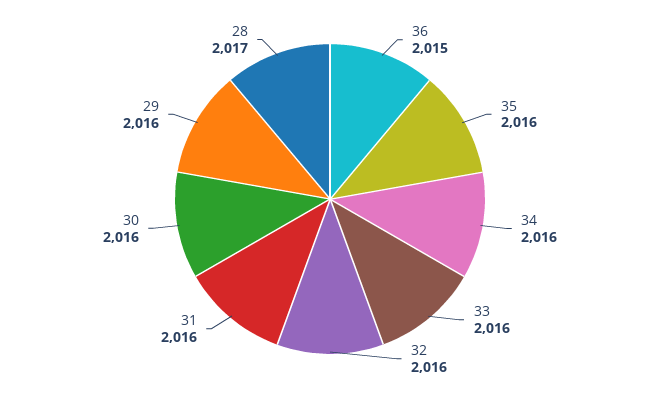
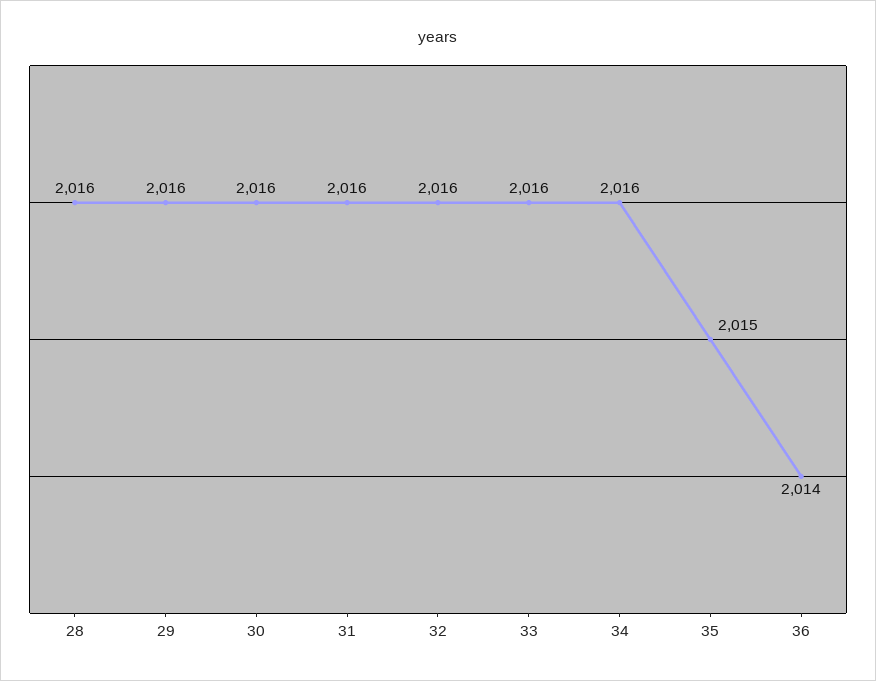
36: 2015 -> 2014
35: 2016 -> 2015
28: 2017 -> 2016

